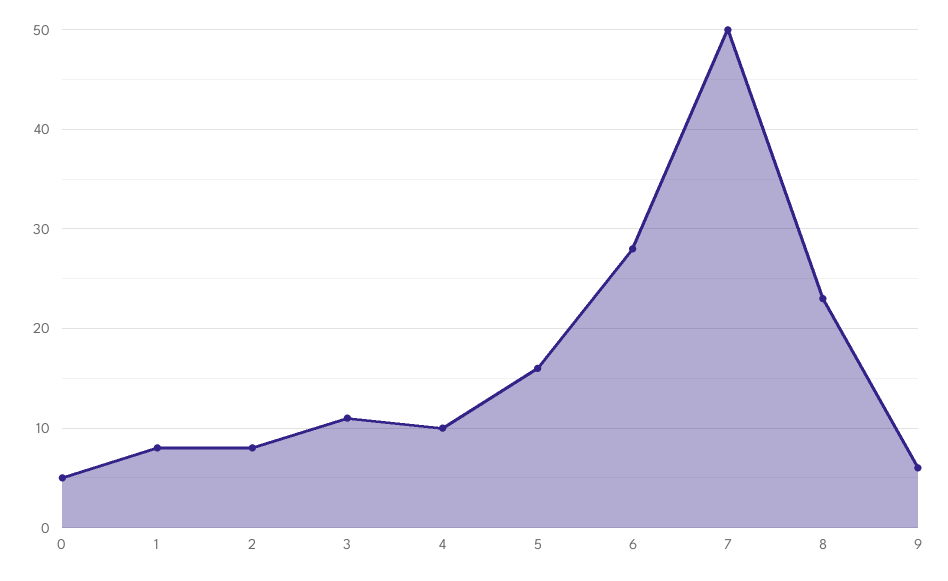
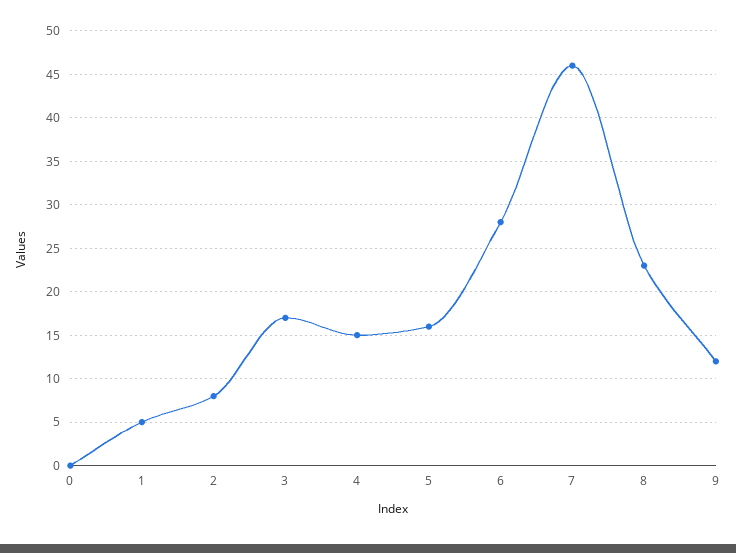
0: 5 -> 0
1: 8 -> 5
3: 11 -> 17
4: 10 -> 15
7: 50 -> 46
9: 6 -> 12

